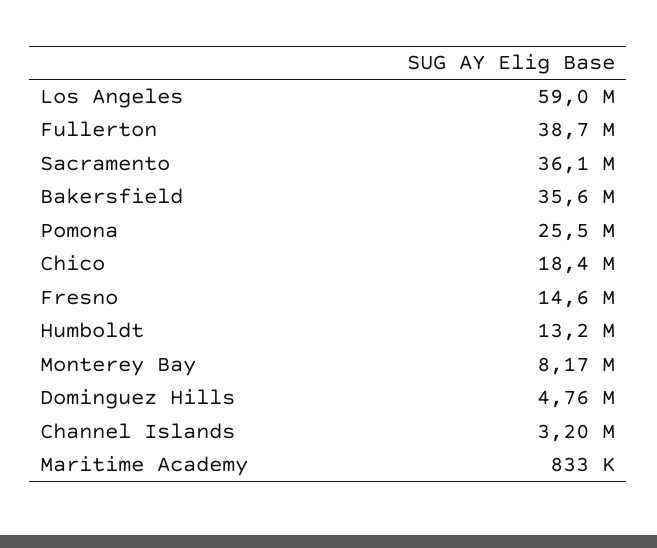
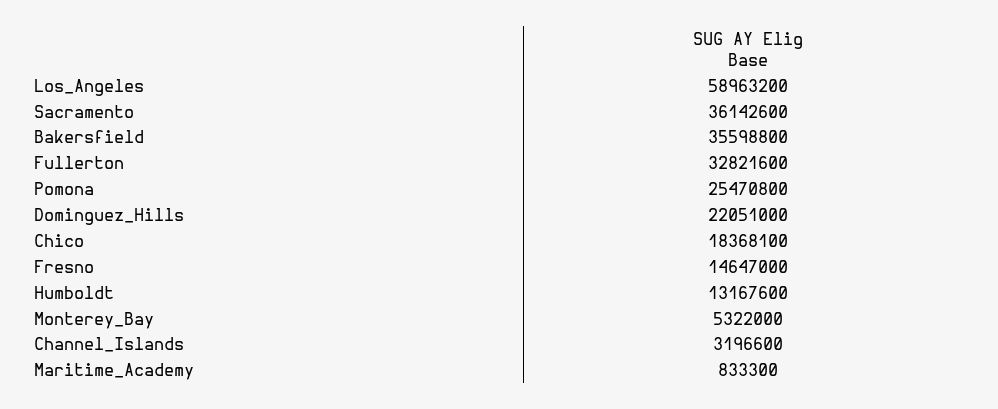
Fullerton: 38700000 -> 32821600
Monterey Bay: 8170000 -> 5322000
Dominguez Hills: 4760000 -> 22051000

